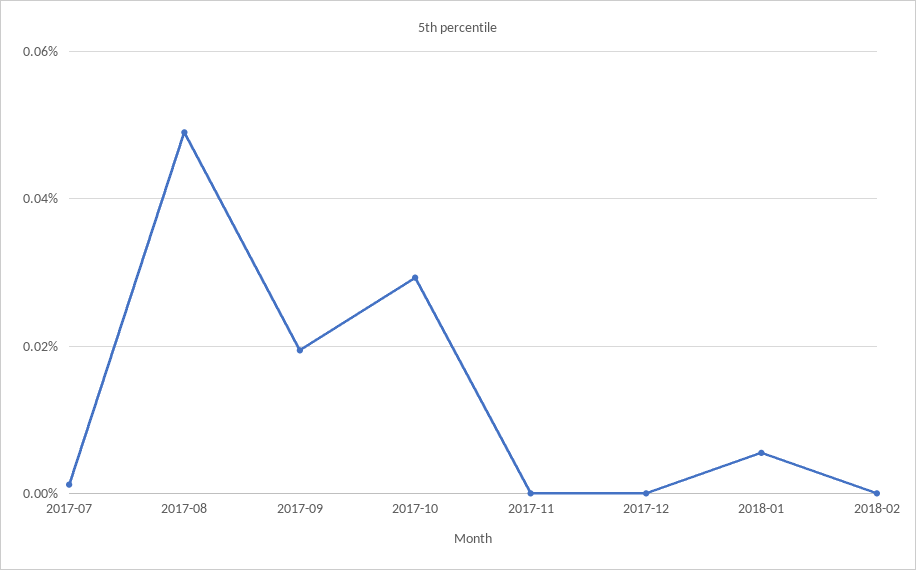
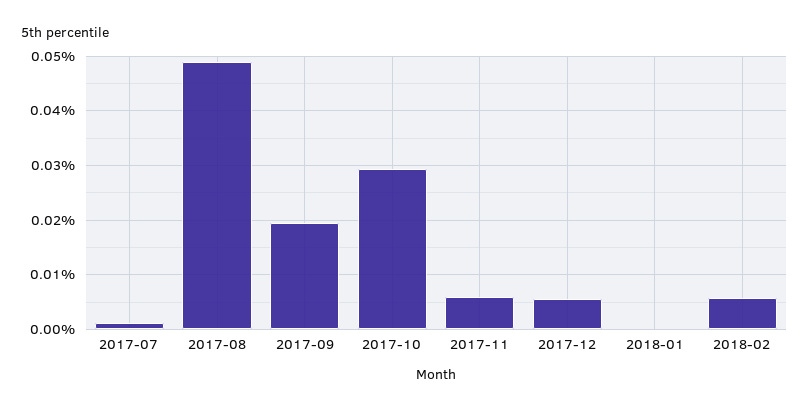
2017-11: 0 -> 0.006
2017-12: 0 -> 0.006
2018-01: 0.006 -> 0
2018-02: 0 -> 0.006

